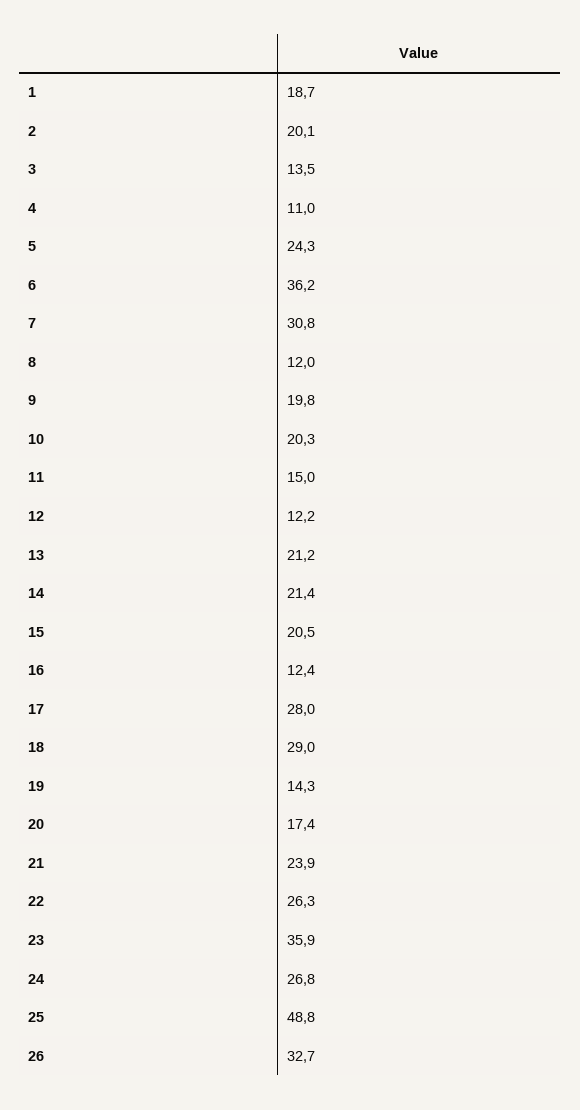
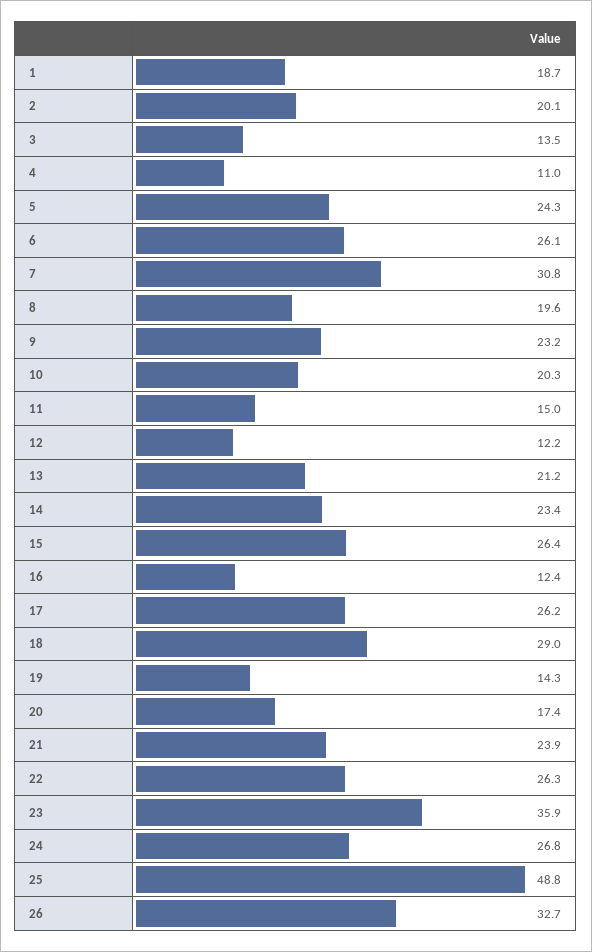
6: 36.2 -> 26.1
8: 12 -> 19.6
9: 19.8 -> 23.2
14: 21.4 -> 23.4
15: 20.5 -> 26.4
17: 28 -> 26.2

